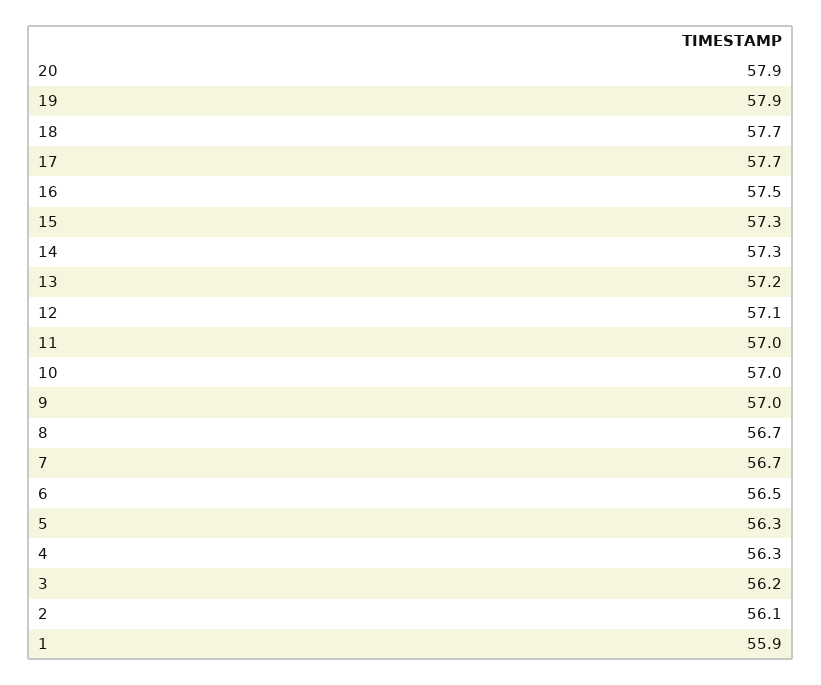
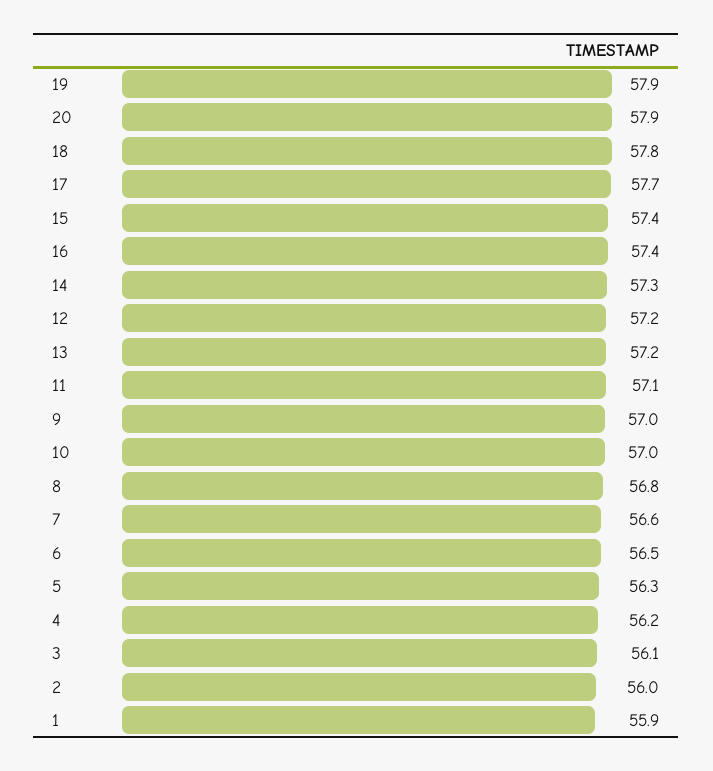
18: 57.7 -> 57.8
16: 57.5 -> 57.4
15: 57.3 -> 57.4
12: 57.1 -> 57.2
11: 57 -> 57.1
8: 56.7 -> 56.8
7: 56.7 -> 56.6
4: 56.3 -> 56.2
3: 56.2 -> 56.1
2: 56.1 -> 56

